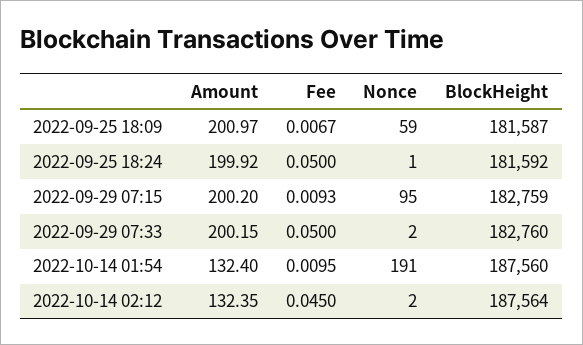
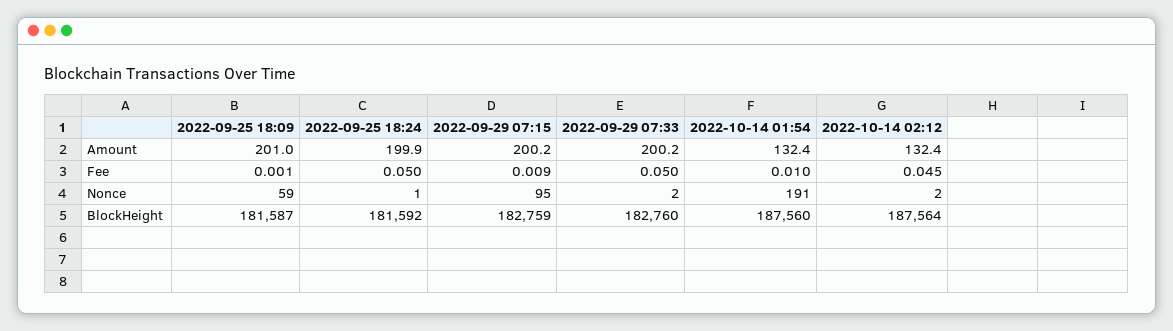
Fee, 2022-09-25 18:09: 0.0067 -> 0.001

